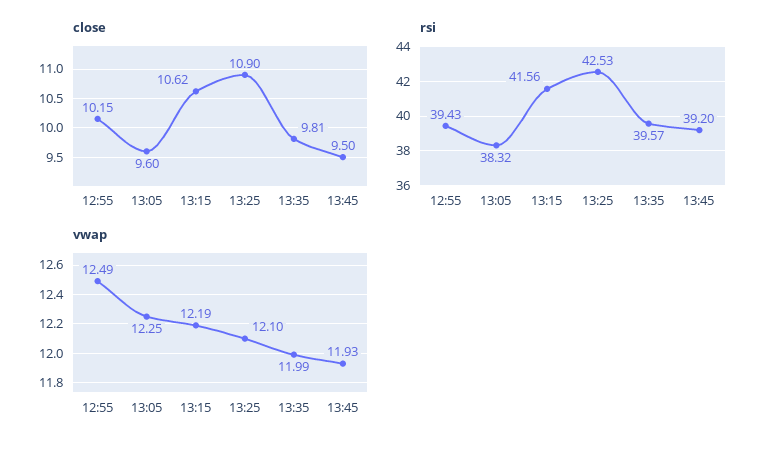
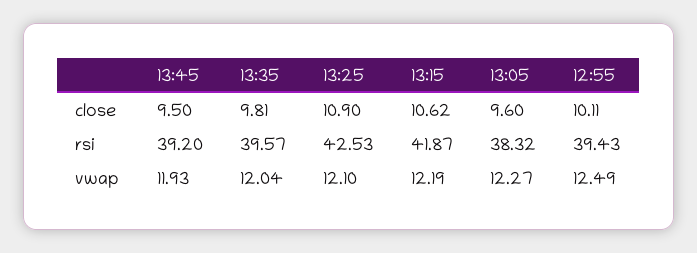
close, 12:55: 10.15 -> 10.11
rsi, 13:15: 41.56 -> 41.87
vwap, 13:05: 12.25 -> 12.27
vwap, 13:35: 11.99 -> 12.04

